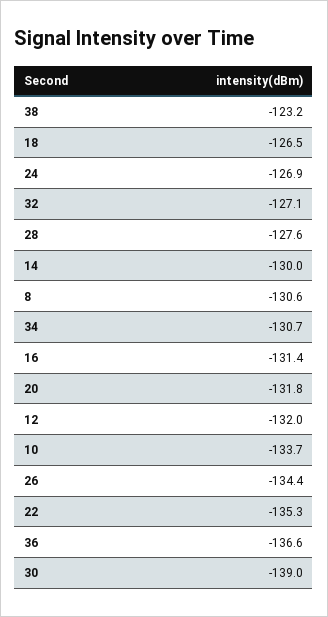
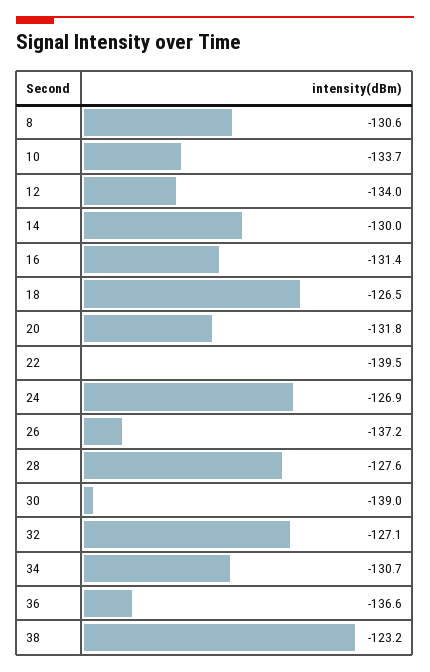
12: -132 -> -134
26: -134.4 -> -137.2
22: -135.3 -> -139.5

